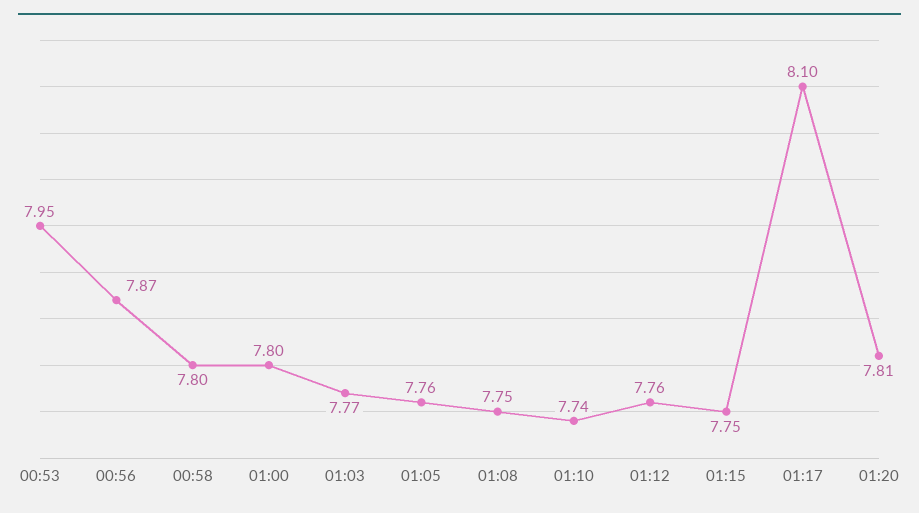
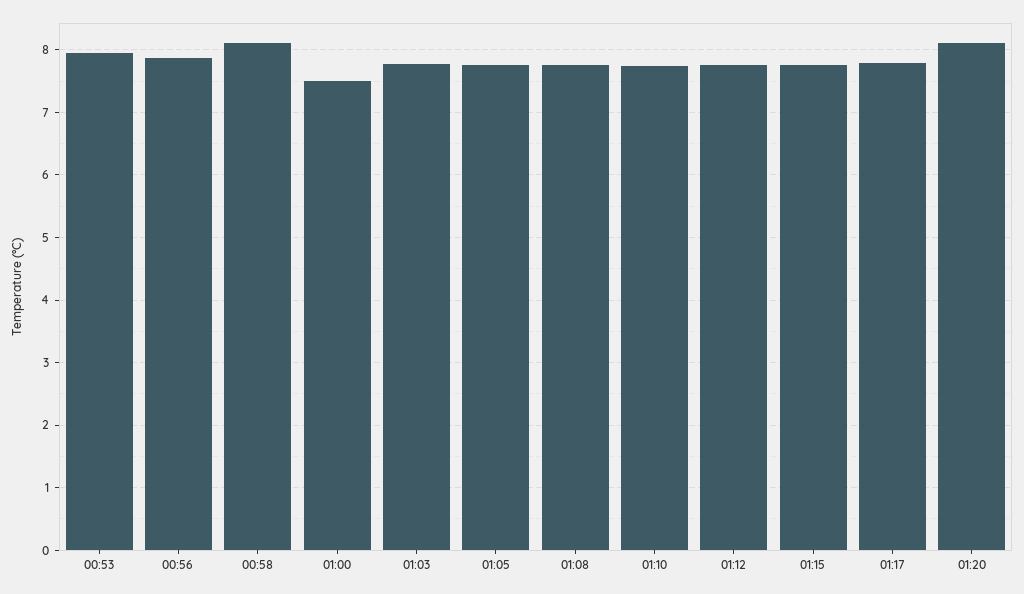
00:58: 7.8 -> 8.1
01:00: 7.8 -> 7.5
01:17: 8.1 -> 7.8
01:20: 7.81 -> 8.1

